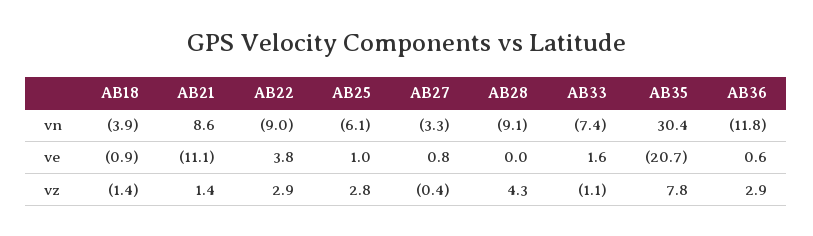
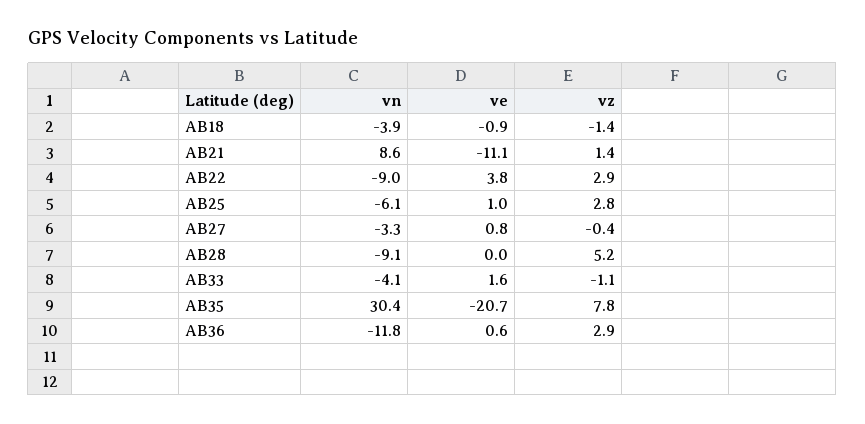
AB33, vn: -7.4 -> -4.1
AB28, vz: 4.3 -> 5.2

